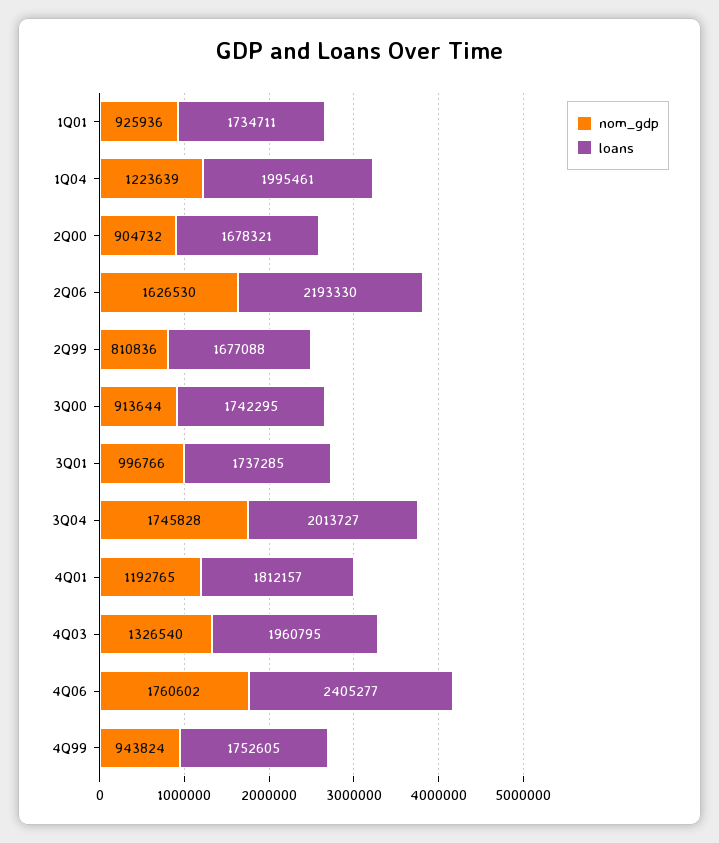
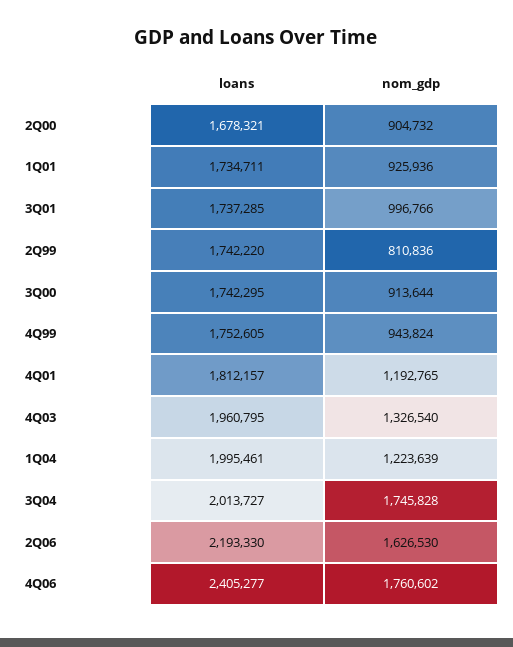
loans, 2Q99: 1677088 -> 1742220

